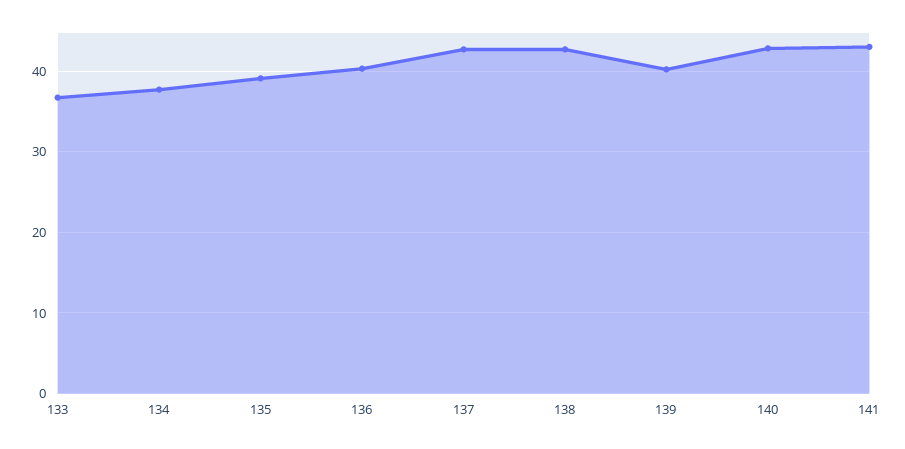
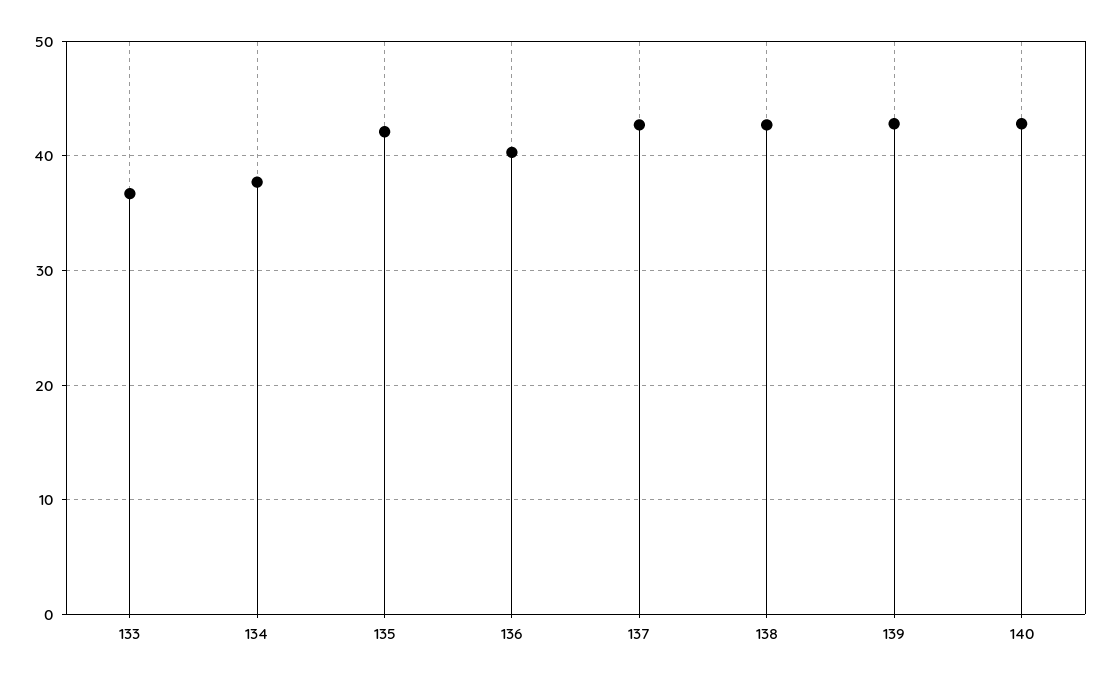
135: 39 -> 42
139: 40 -> 43
141: 43 -> none

